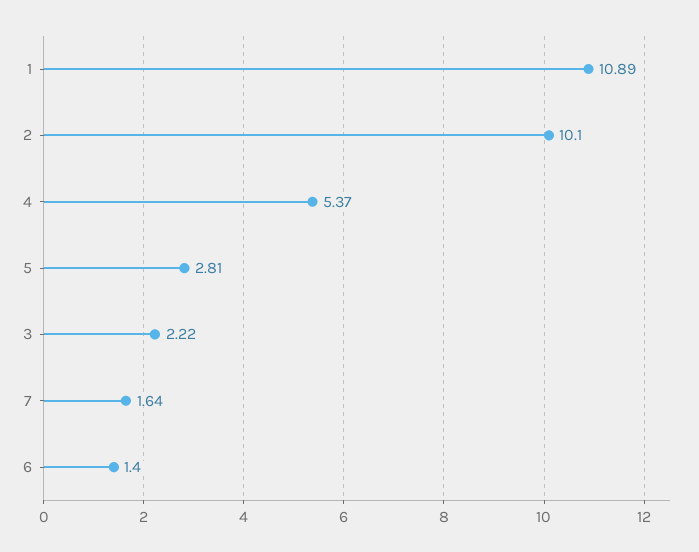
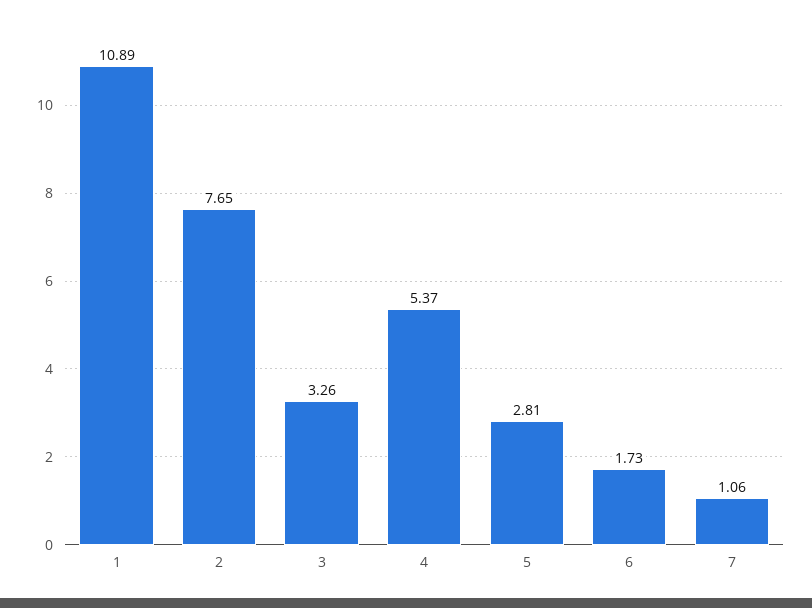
2: 10.1 -> 7.65
3: 2.22 -> 3.26
7: 1.64 -> 1.06
6: 1.4 -> 1.73

